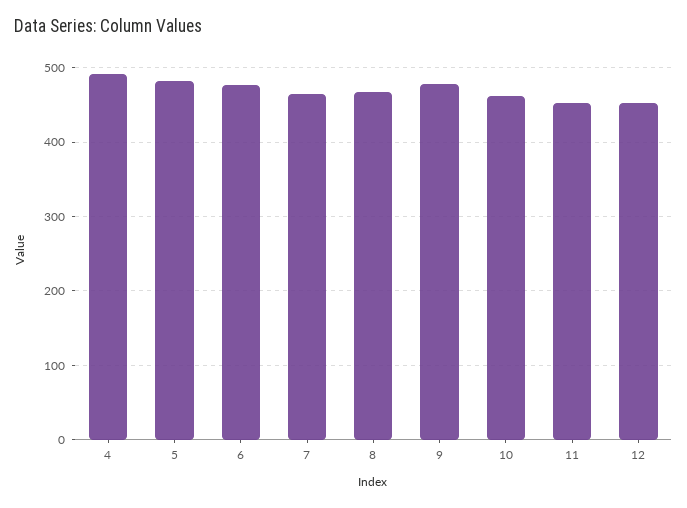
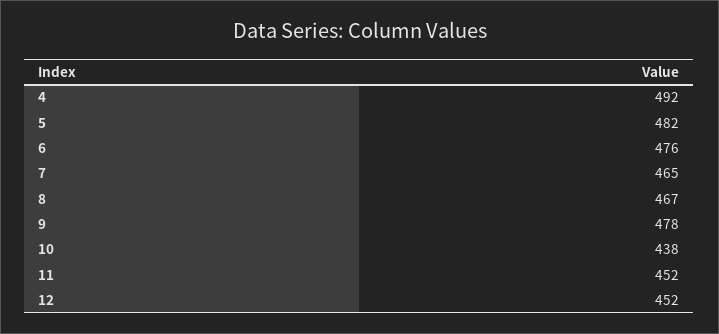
10: 460 -> 438

